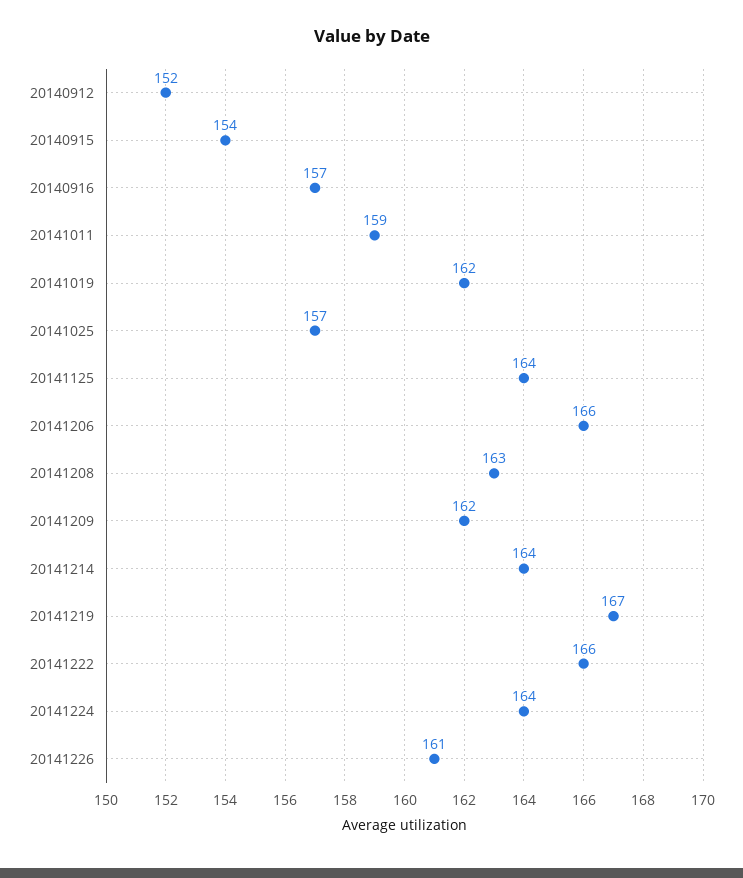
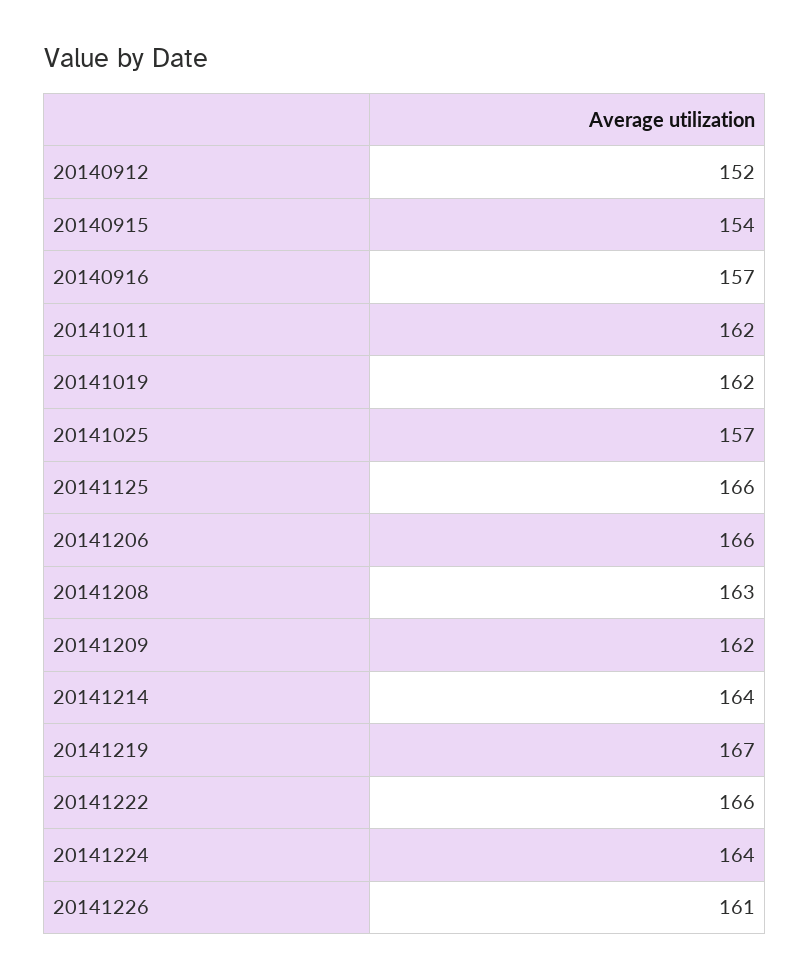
20141011: 159 -> 162
20141125: 164 -> 166

